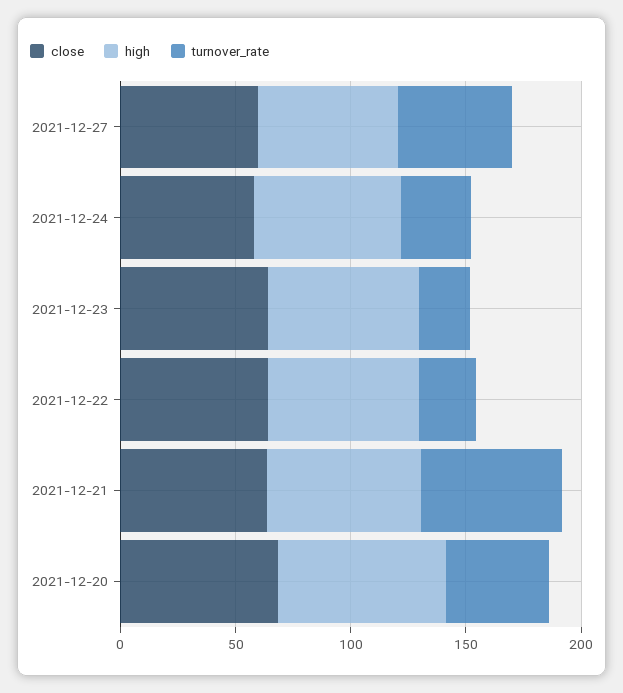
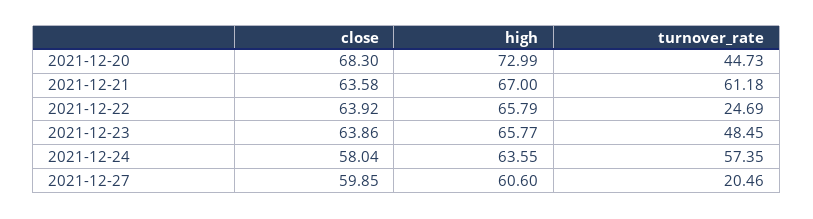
turnover_rate, 2021-12-27: 50 -> 20.46
turnover_rate, 2021-12-24: 30 -> 57.35
turnover_rate, 2021-12-23: 20 -> 48.45

